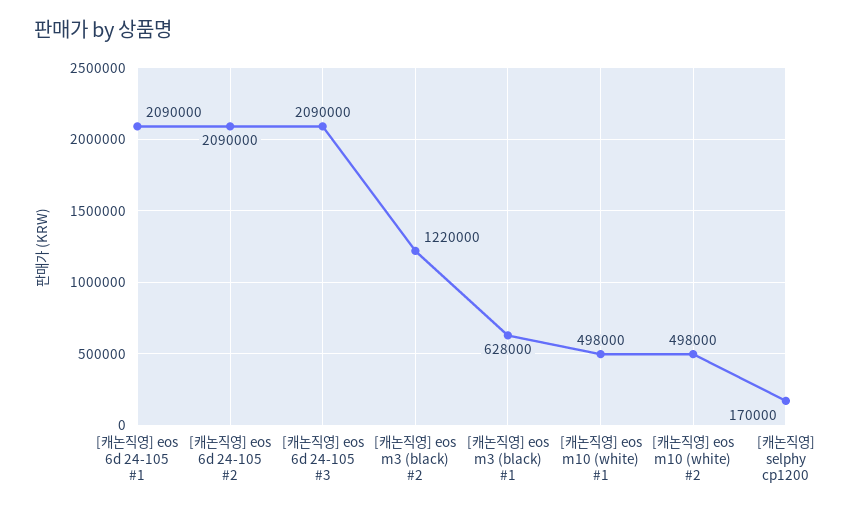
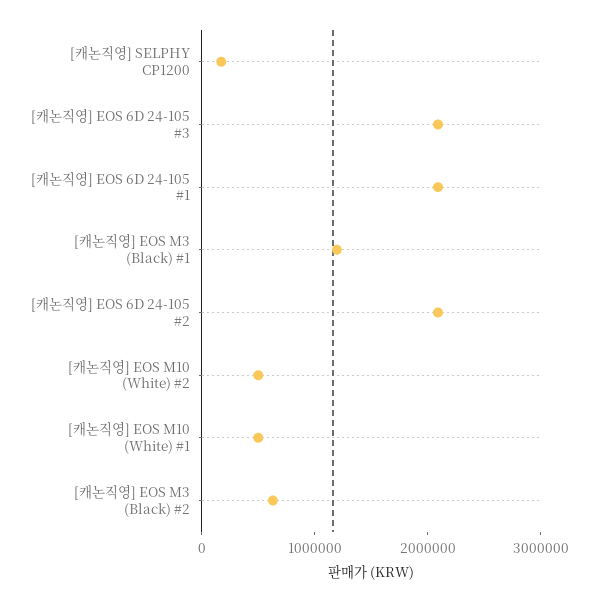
[캐논직영] eos m3 (black) #2: 1220000 -> 600000
[캐논직영] eos m3 (black) #1: 628000 -> 1200000

